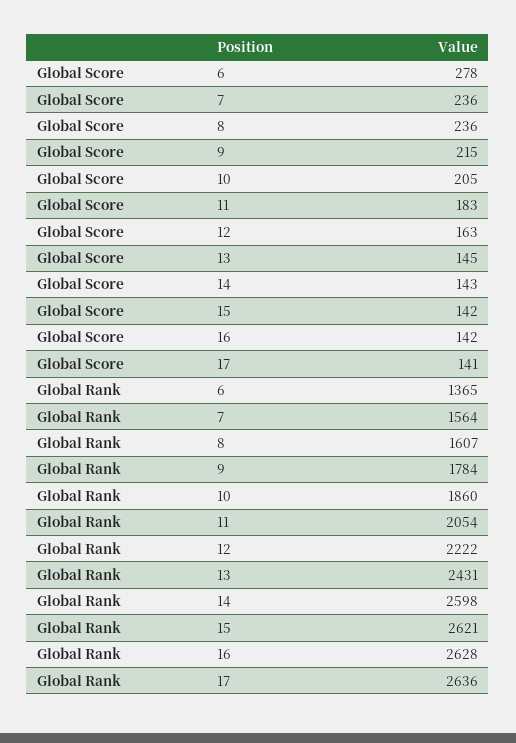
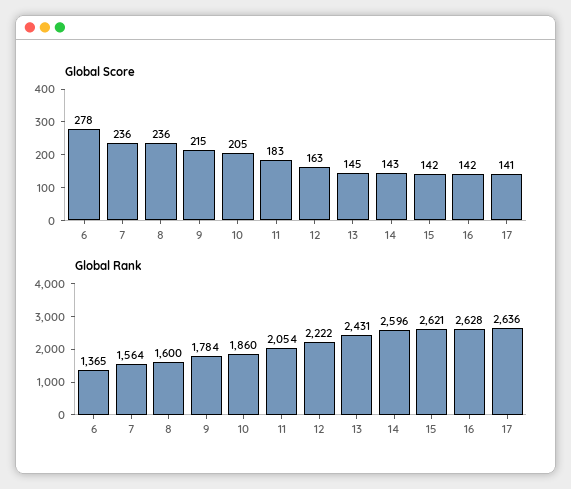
Global Rank, 8: 1607 -> 1600
Global Rank, 14: 2598 -> 2596

